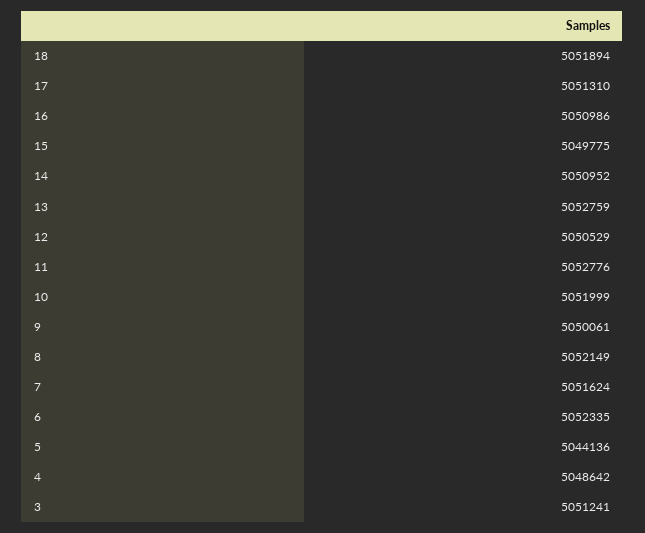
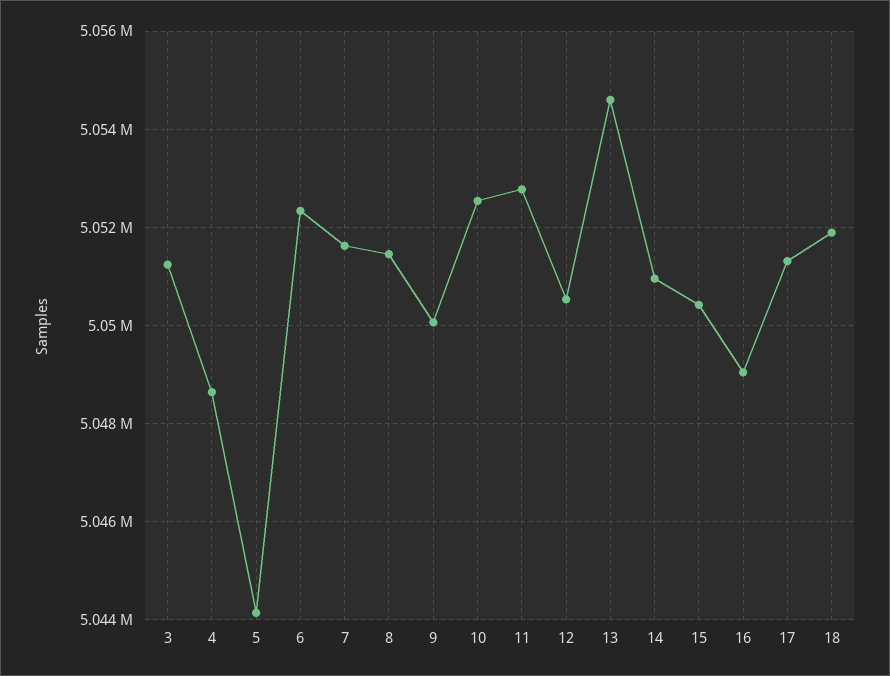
16: 5050986 -> 5049000
15: 5049775 -> 5050400
13: 5052759 -> 5054600
10: 5051999 -> 5052600
8: 5052149 -> 5051400

